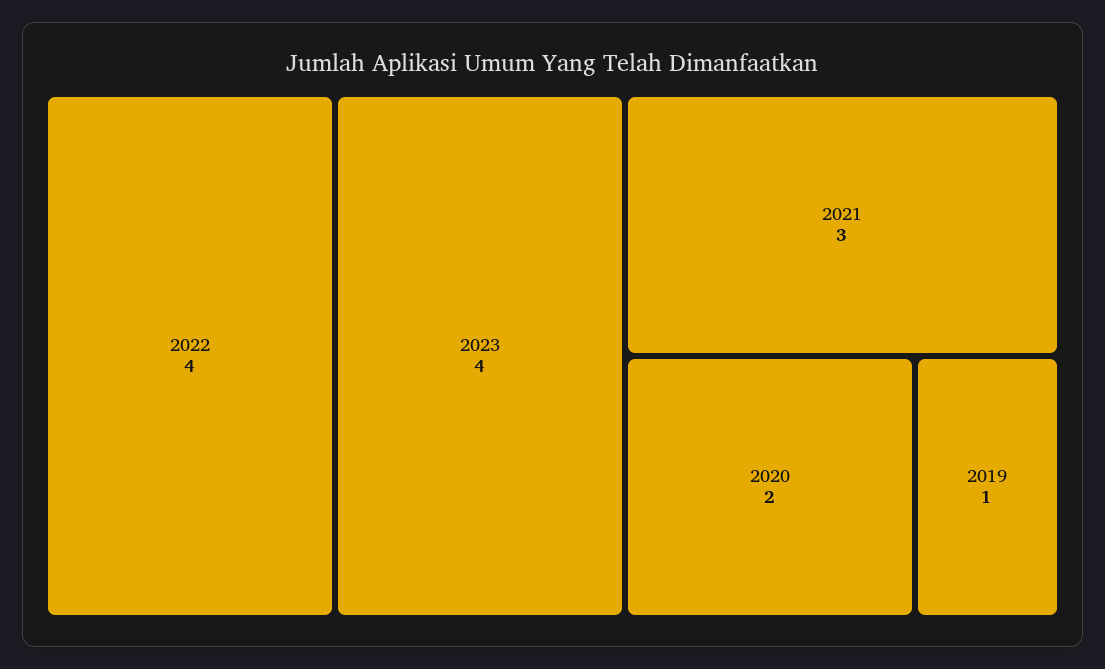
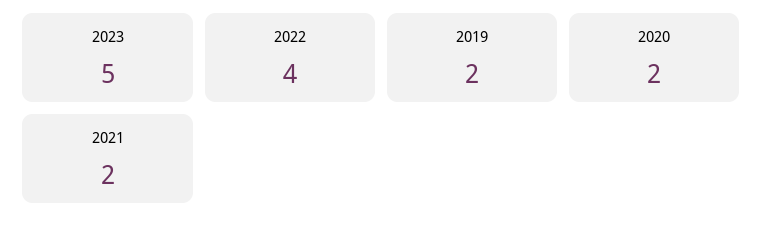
2023: 4 -> 5
2021: 3 -> 2
2019: 1 -> 2

